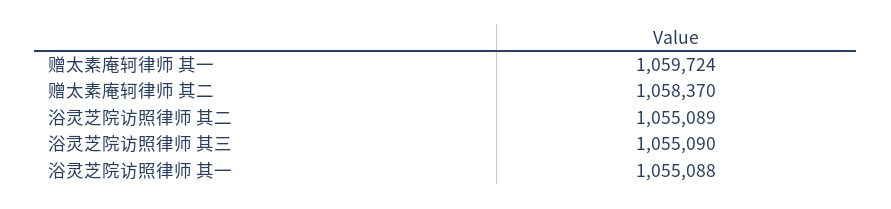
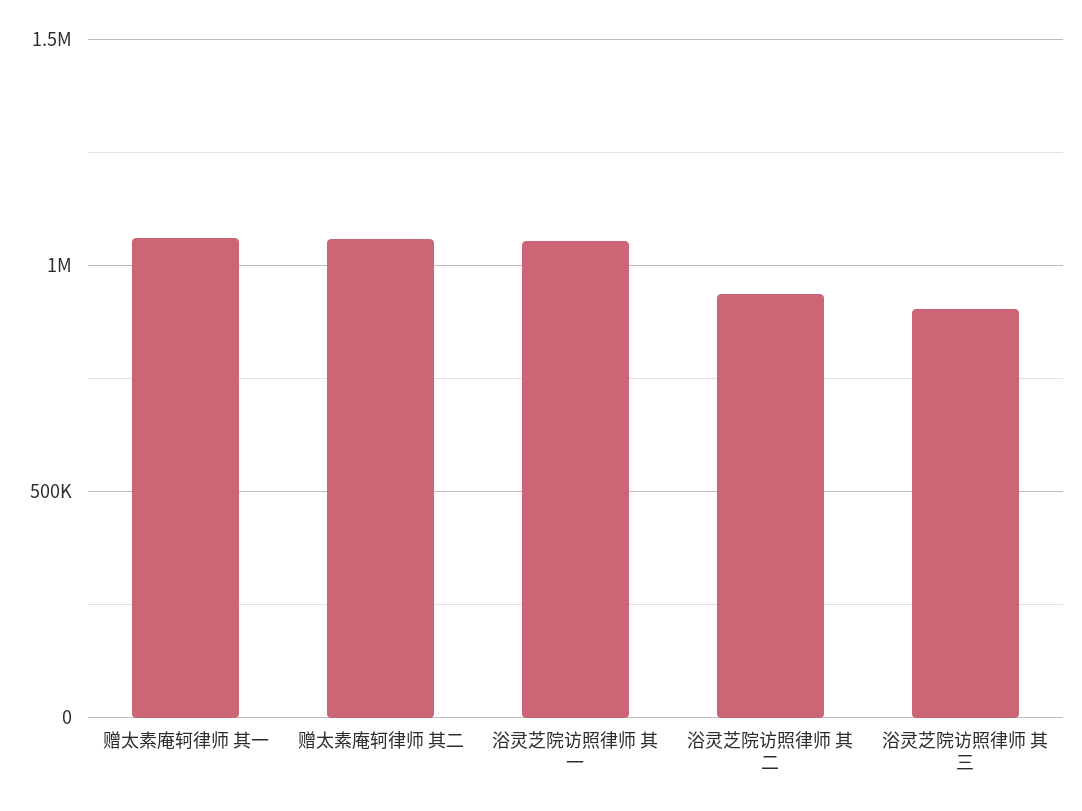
浴灵芝院访照律师 其二: 1055089 -> 950000
浴灵芝院访照律师 其三: 1055090 -> 900000

